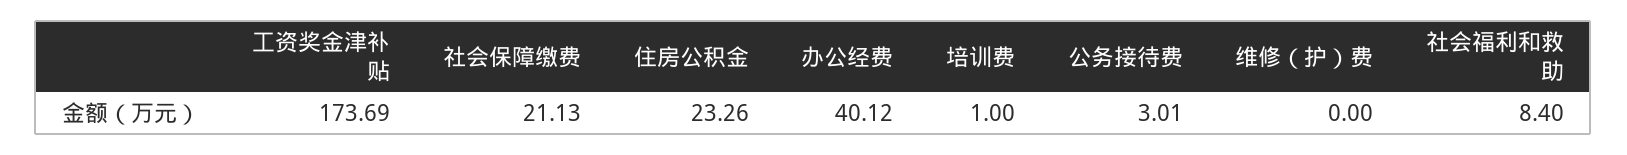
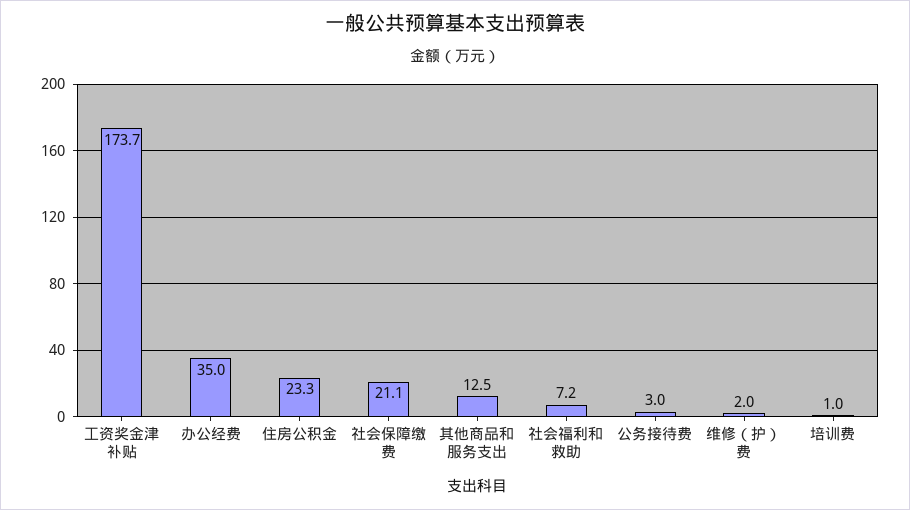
办公经费: 40.12 -> 35
维修（护）费: 0 -> 2
社会福利和救助: 8.4 -> 7.2
其他商品和服务支出: none -> 12.5

